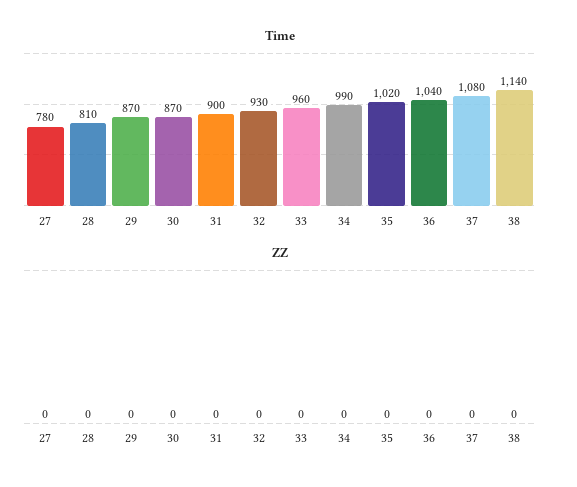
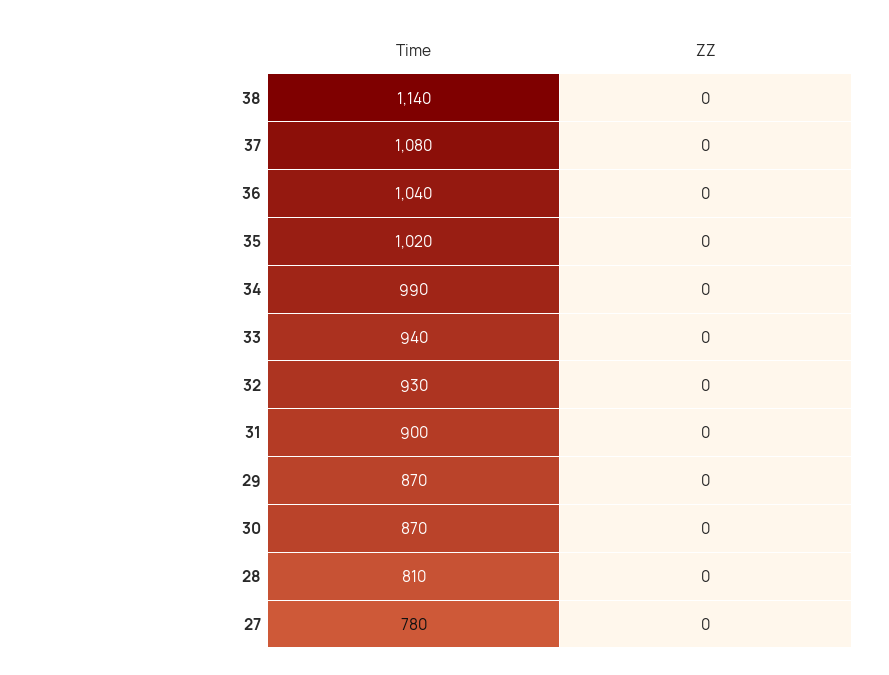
Time, 33: 960 -> 940

